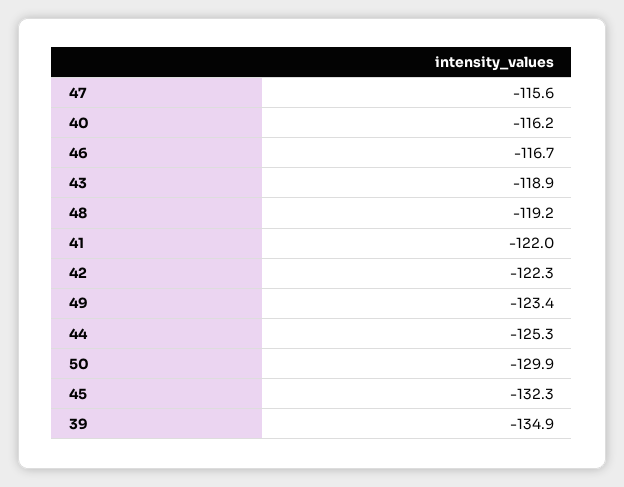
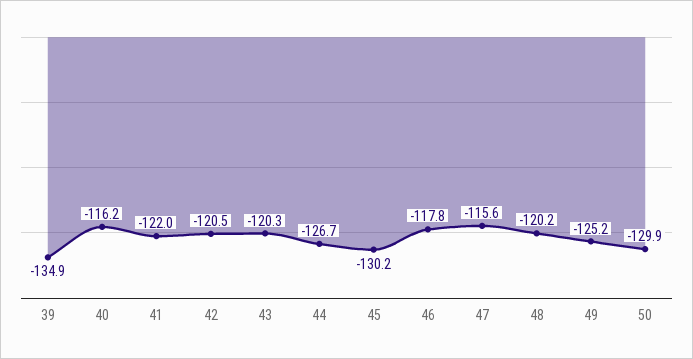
46: -116.7 -> -117.8
43: -118.9 -> -120.3
48: -119.2 -> -120.2
42: -122.3 -> -120.5
49: -123.4 -> -125.2
44: -125.3 -> -126.7
45: -132.3 -> -130.2

